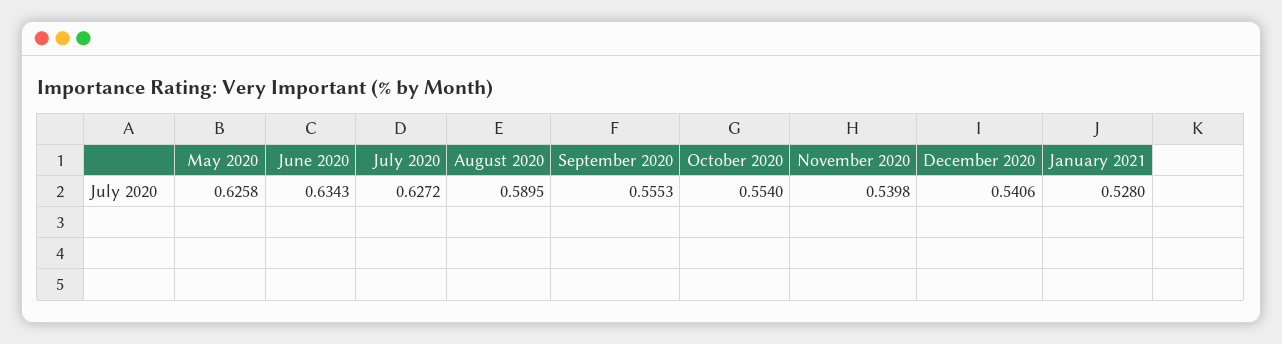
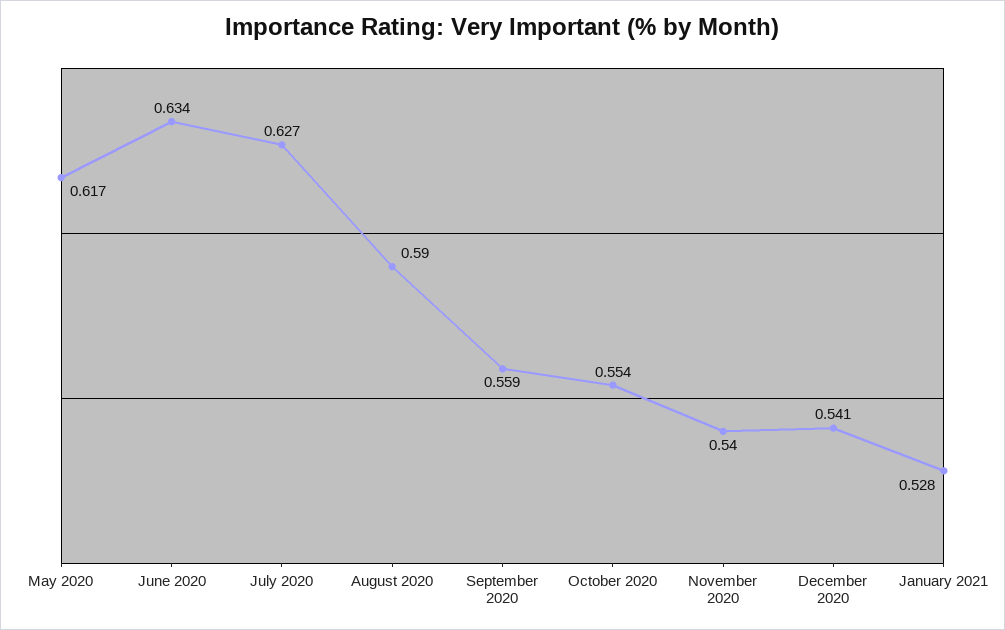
May 2020: 0.6258 -> 0.617
September 2020: 0.5553 -> 0.559

